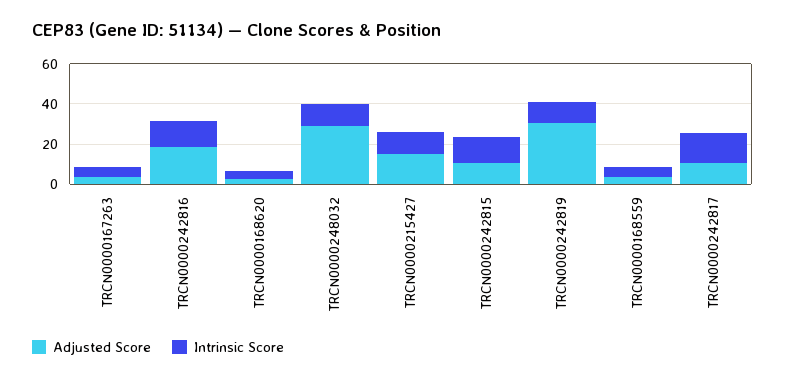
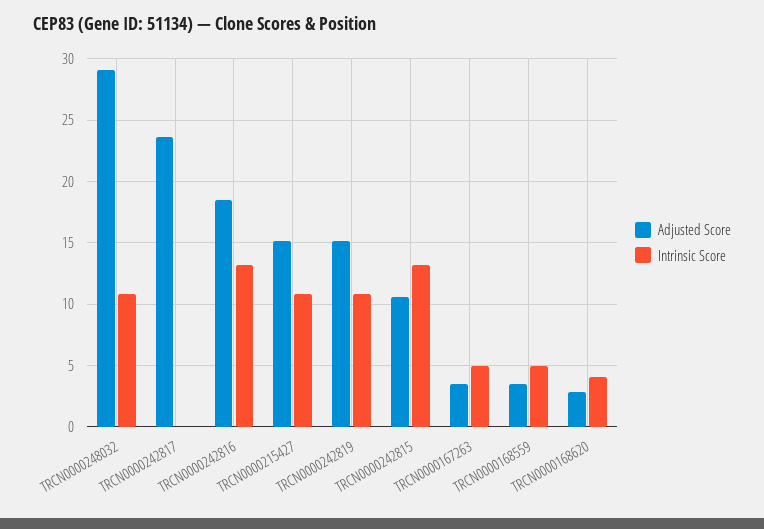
Adjusted Score, TRCN0000242819: 30 -> 15
Adjusted Score, TRCN0000242817: 10 -> 23.5
Intrinsic Score, TRCN0000242817: 15 -> 0

